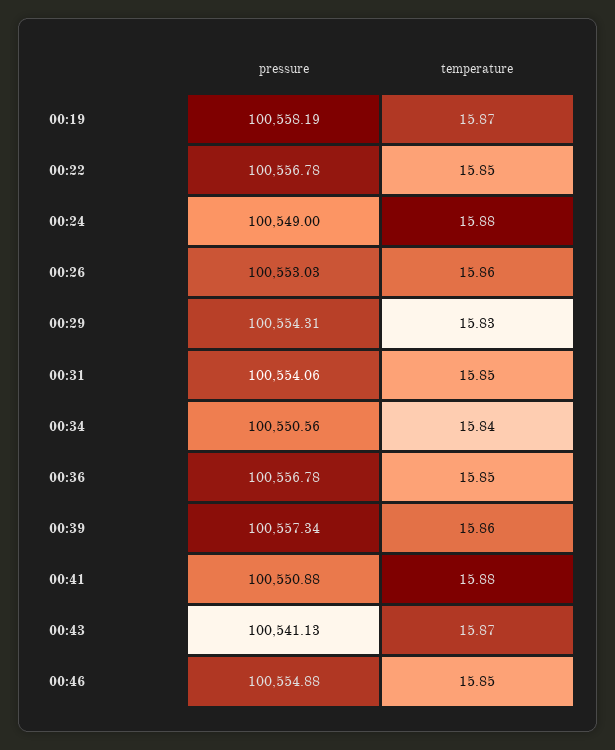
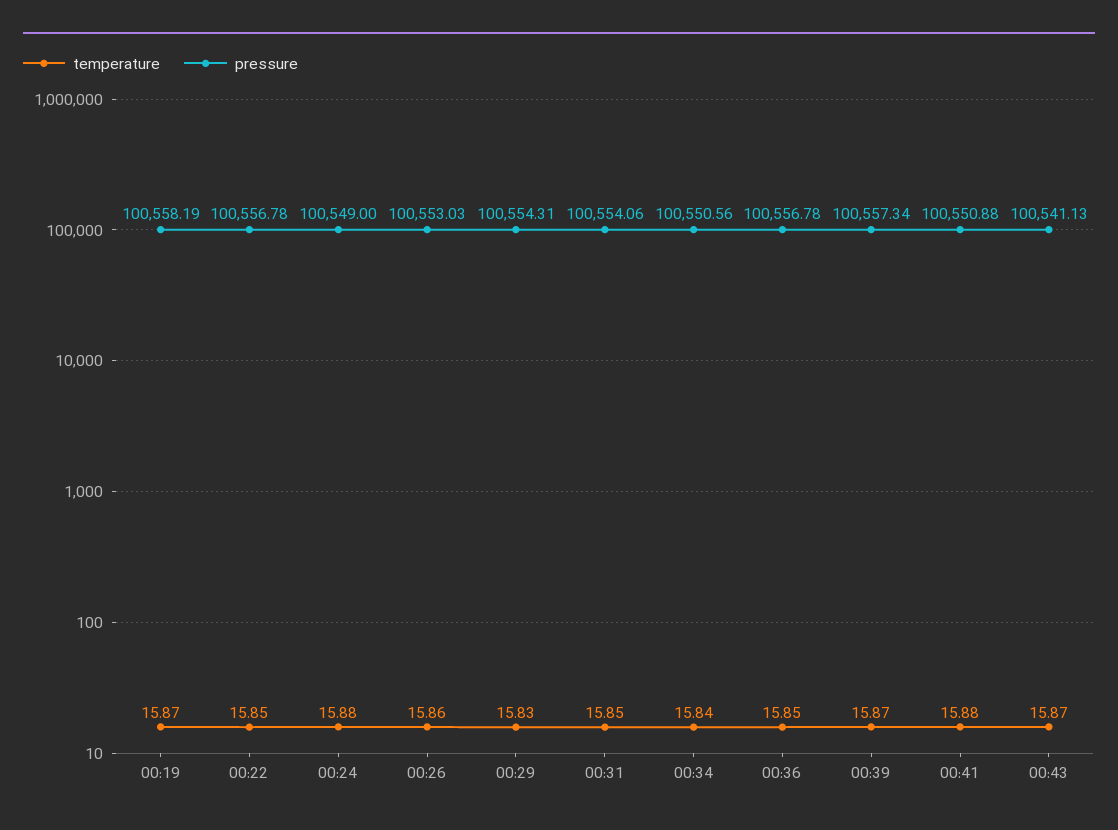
temperature, 00:39: 15.86 -> 15.87
pressure, 00:46: 100554.88 -> none
temperature, 00:46: 15.85 -> none

